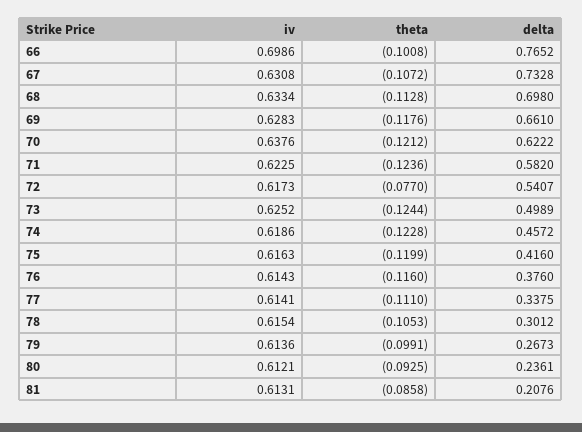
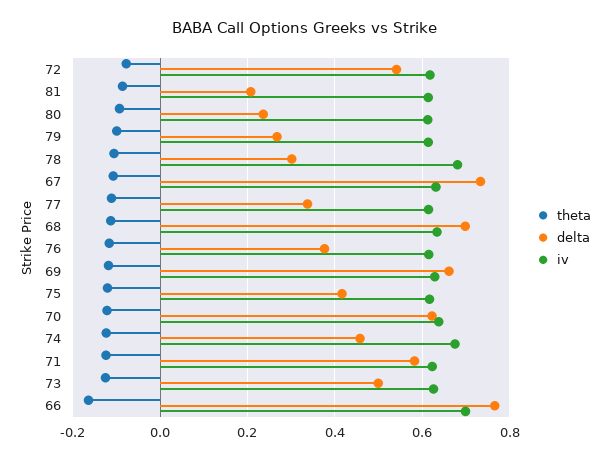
theta, 66: -0.1008 -> -0.16
iv, 74: 0.6186 -> 0.68
iv, 78: 0.6154 -> 0.68

